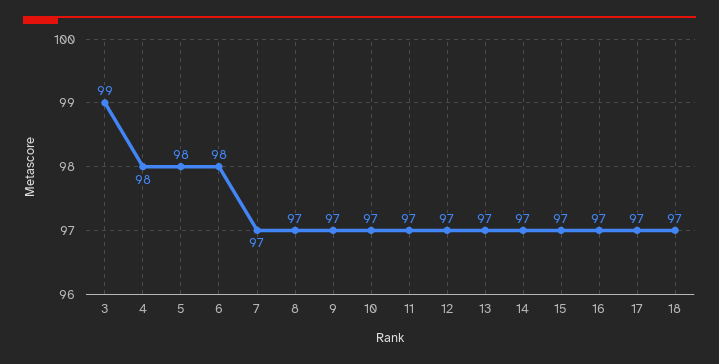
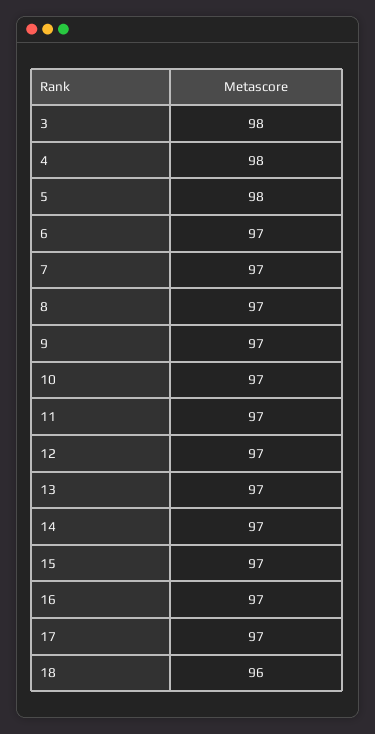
3: 99 -> 98
6: 98 -> 97
18: 97 -> 96

